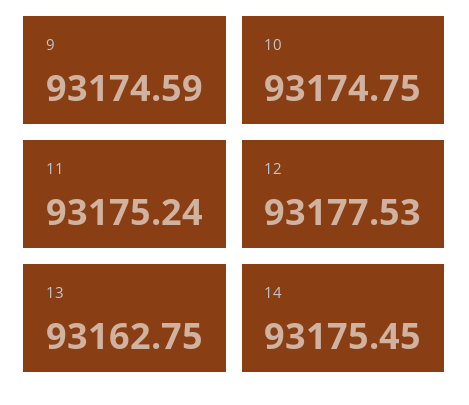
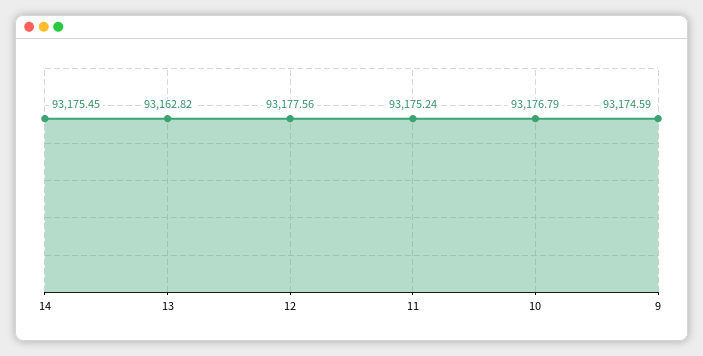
10: 93174.75 -> 93176.79
12: 93177.53 -> 93177.56
13: 93162.75 -> 93162.82

